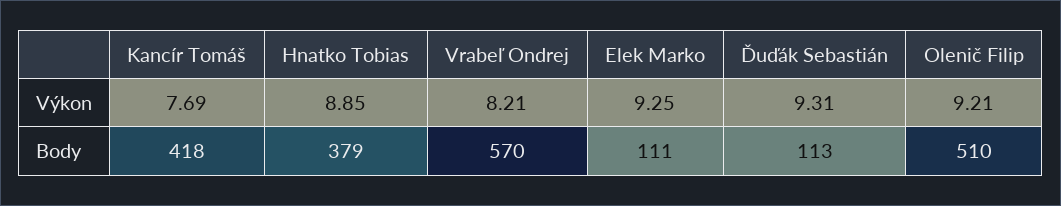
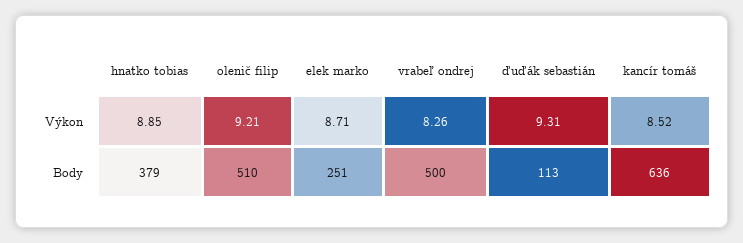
Kancír Tomáš, Výkon: 7.69 -> 8.52
Vrabeľ Ondrej, Výkon: 8.21 -> 8.26
Elek Marko, Výkon: 9.25 -> 8.71
Kancír Tomáš, Body: 418 -> 636
Vrabeľ Ondrej, Body: 570 -> 500
Elek Marko, Body: 111 -> 251

